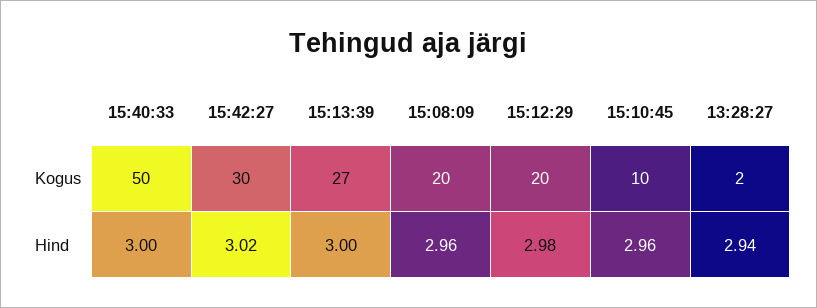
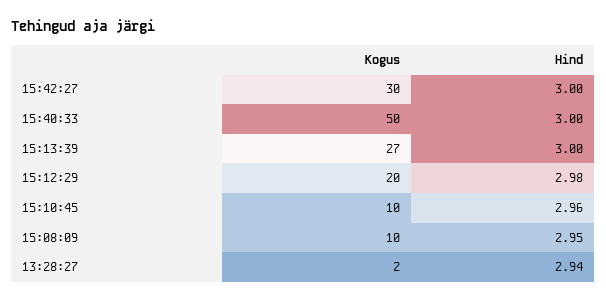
15:08:09, Kogus: 20 -> 10
15:42:27, Hind: 3.02 -> 3
15:08:09, Hind: 2.96 -> 2.95

